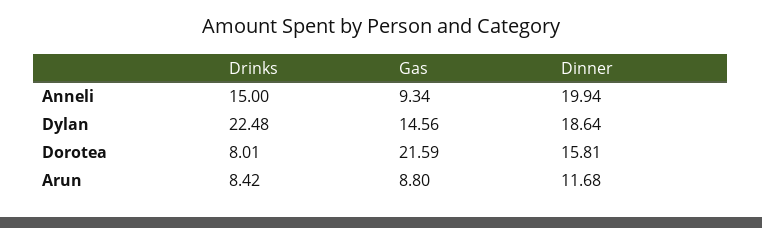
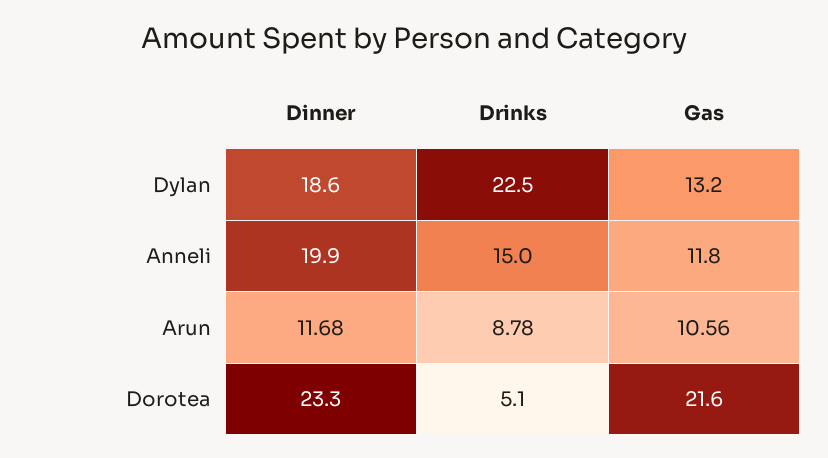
Gas, Anneli: 9.34 -> 11.8
Gas, Dylan: 14.56 -> 13.2
Drinks, Dorotea: 8.01 -> 5.1
Dinner, Dorotea: 15.81 -> 23.3
Drinks, Arun: 8.42 -> 8.78
Gas, Arun: 8.8 -> 10.56

